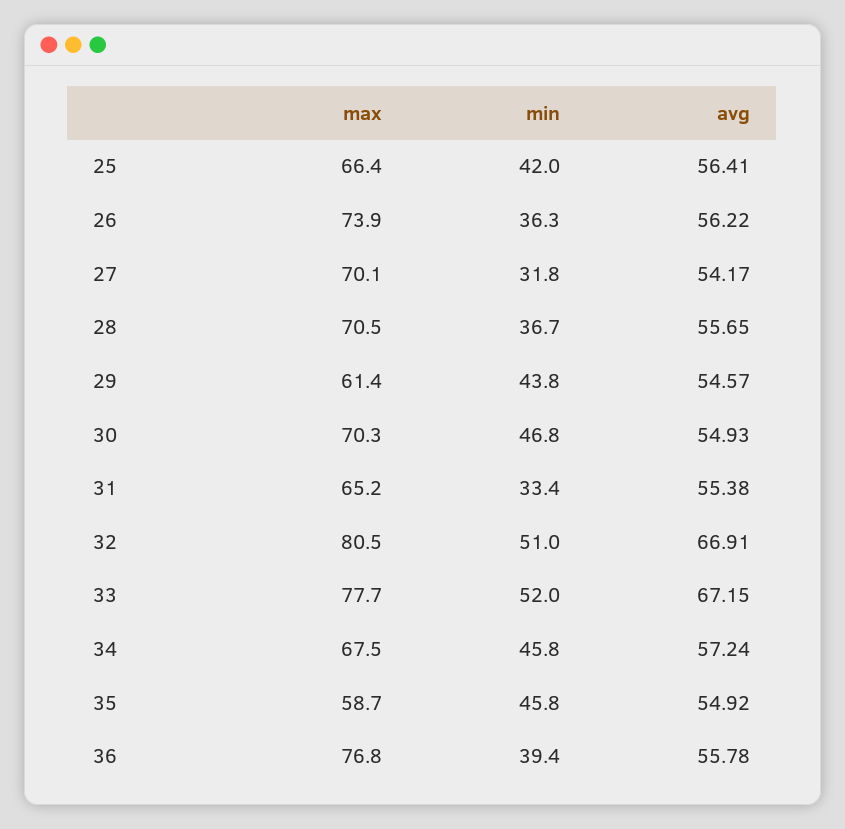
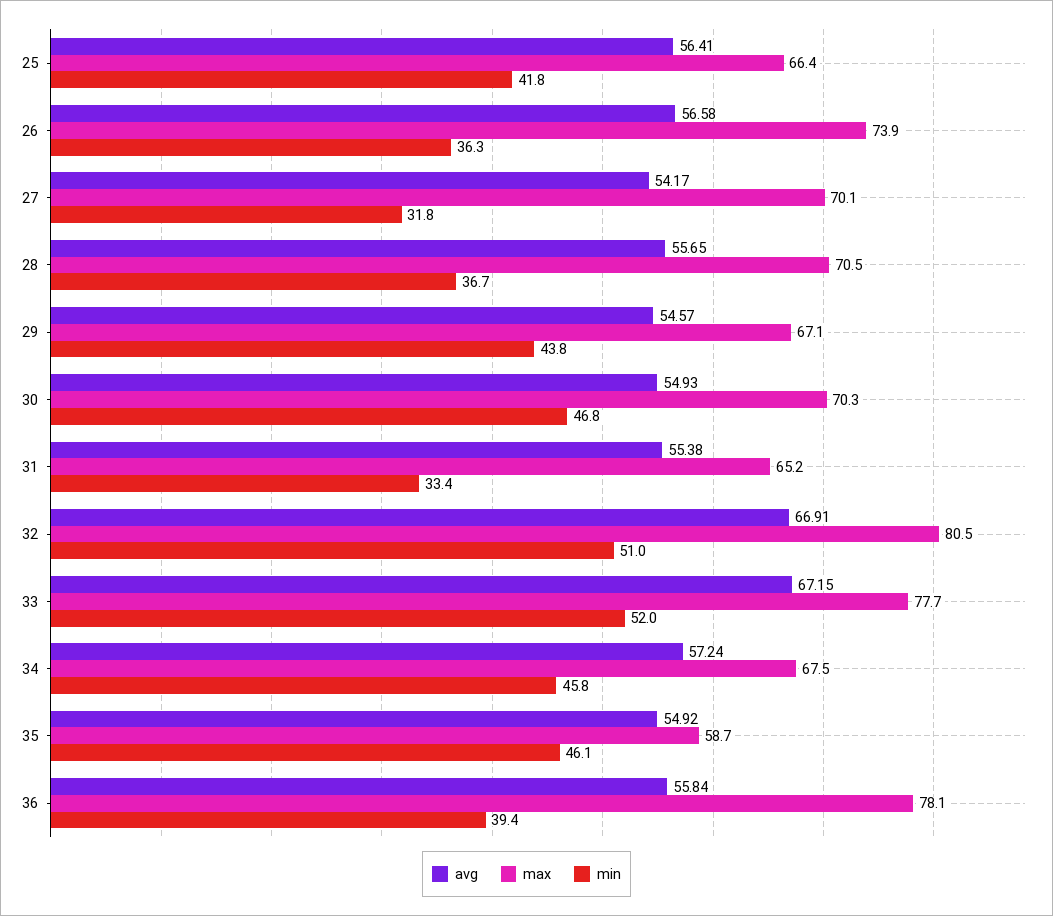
min, 25: 42 -> 41.8
avg, 26: 56.22 -> 56.58
max, 29: 61.4 -> 67.1
min, 35: 45.8 -> 46.1
max, 36: 76.8 -> 78.1
avg, 36: 55.78 -> 55.84

